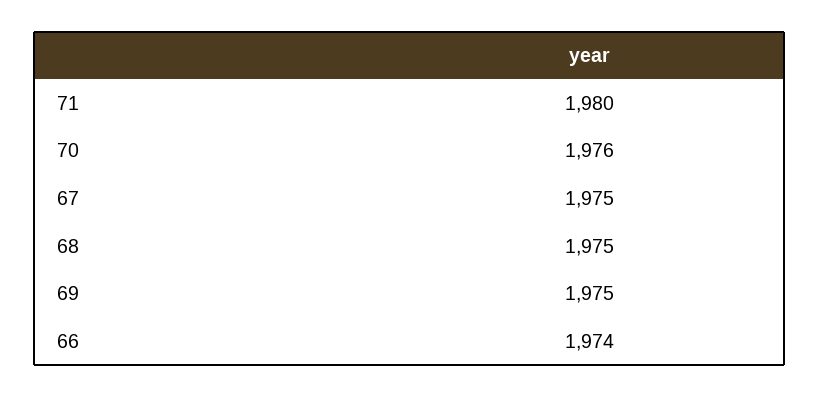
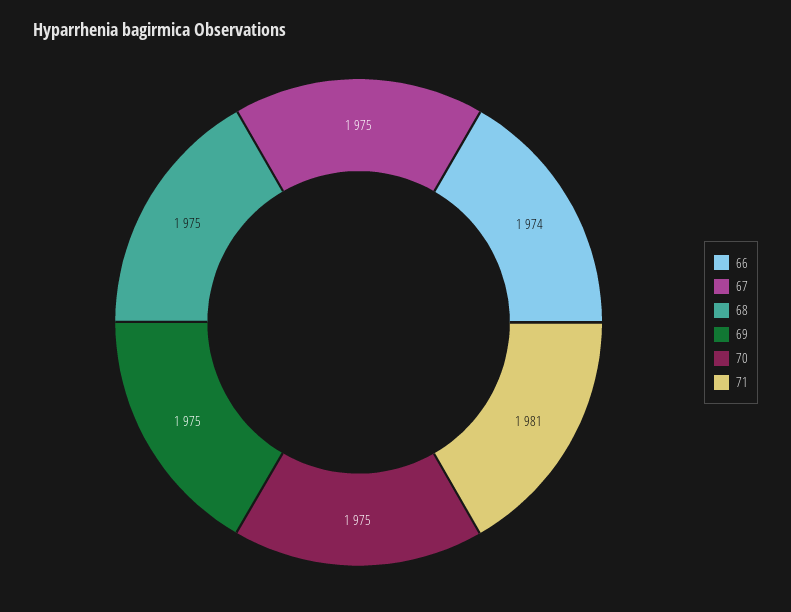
71: 1980 -> 1981
70: 1976 -> 1975

